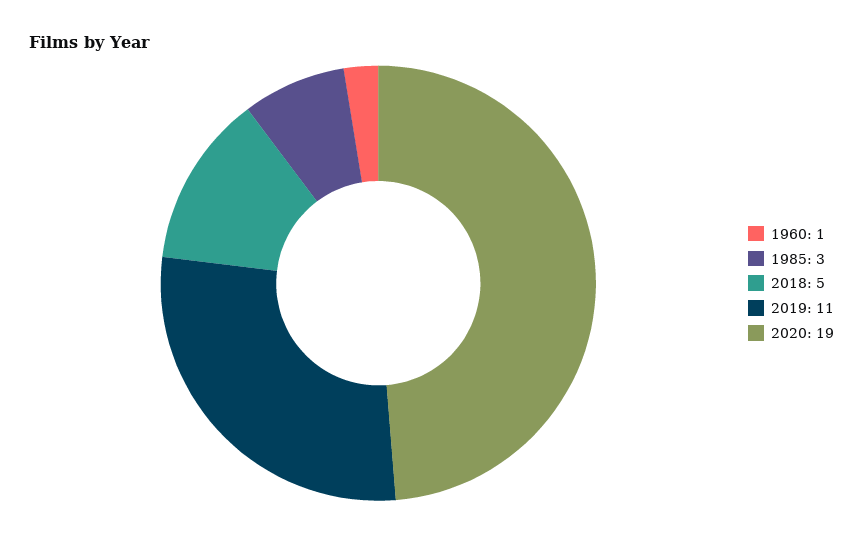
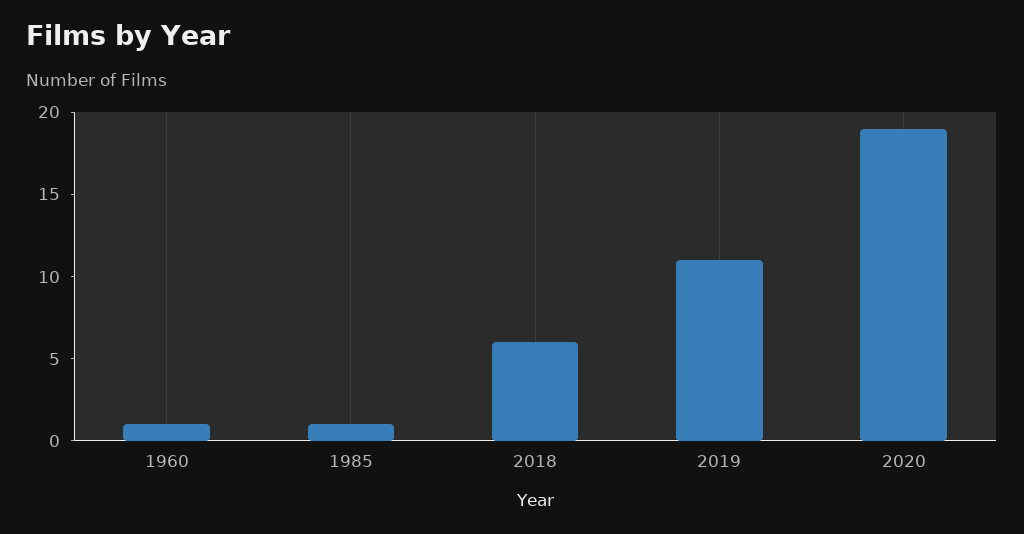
1985: 3 -> 1
2018: 5 -> 6

